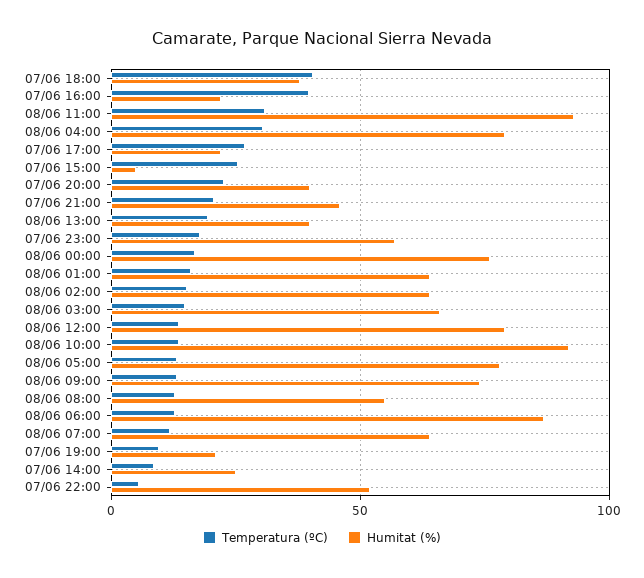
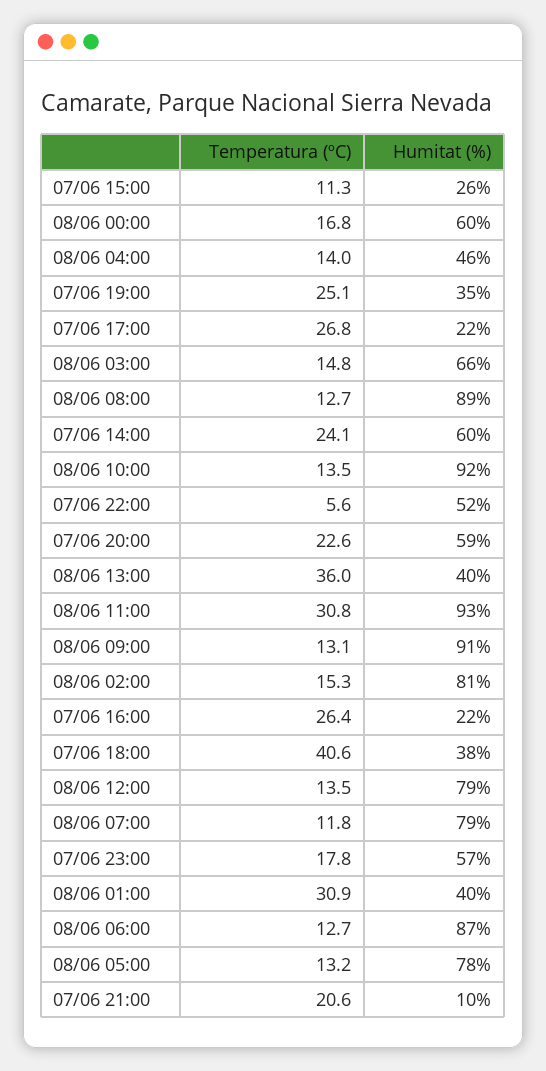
Temperatura (ºC), 07/06 16:00: 40 -> 26.4
Temperatura (ºC), 08/06 04:00: 30 -> 14
Humitat (%), 08/06 04:00: 80 -> 46
Temperatura (ºC), 07/06 15:00: 25 -> 11.3
Humitat (%), 07/06 15:00: 5 -> 26
Humitat (%), 07/06 20:00: 40 -> 59
Humitat (%), 07/06 21:00: 45 -> 10
Temperatura (ºC), 08/06 13:00: 20 -> 36
Humitat (%), 08/06 00:00: 75 -> 60
Temperatura (ºC), 08/06 01:00: 15 -> 30.9
Humitat (%), 08/06 01:00: 65 -> 40
Humitat (%), 08/06 02:00: 65 -> 81
Humitat (%), 08/06 09:00: 75 -> 91
Humitat (%), 08/06 08:00: 55 -> 89
Humitat (%), 08/06 07:00: 65 -> 79
Temperatura (ºC), 07/06 19:00: 10 -> 25.1
Humitat (%), 07/06 19:00: 20 -> 35
Temperatura (ºC), 07/06 14:00: 10 -> 24.1
Humitat (%), 07/06 14:00: 25 -> 60

